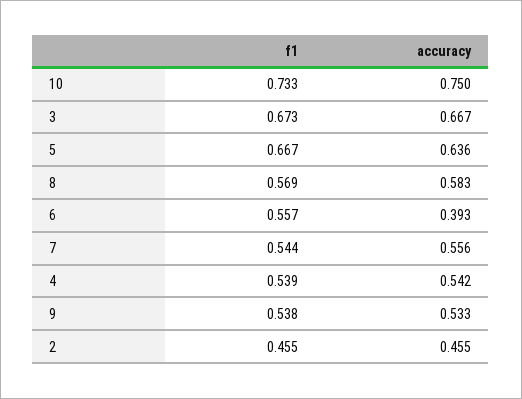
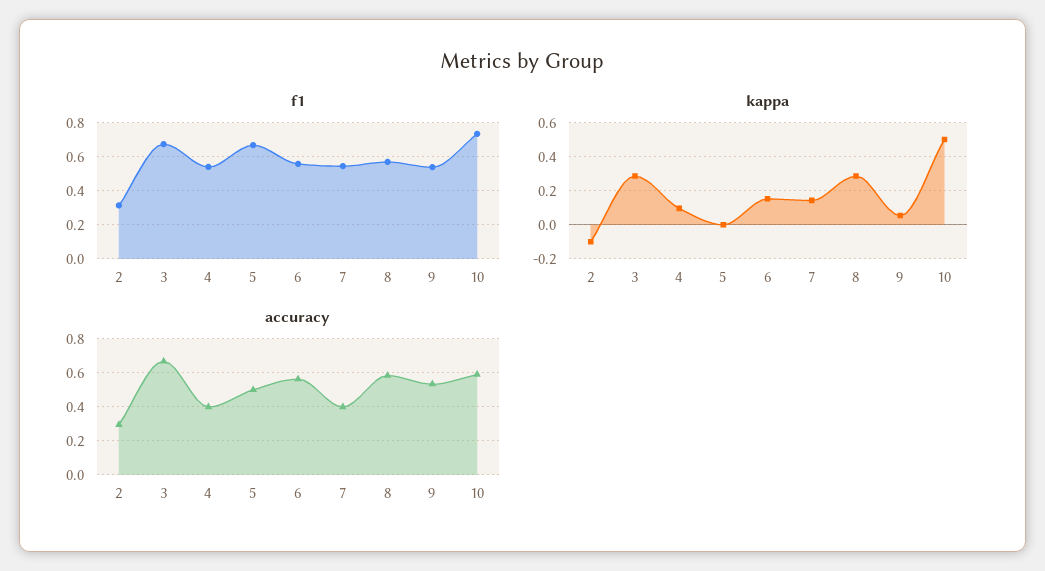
accuracy, 10: 0.75 -> 0.6
accuracy, 5: 0.636 -> 0.5
accuracy, 6: 0.393 -> 0.55
accuracy, 7: 0.556 -> 0.4
accuracy, 4: 0.542 -> 0.4
f1, 2: 0.455 -> 0.3
accuracy, 2: 0.455 -> 0.3
kappa, 2: none -> -0.1
kappa, 3: none -> 0.3
kappa, 4: none -> 0.1
kappa, 5: none -> 0
kappa, 6: none -> 0.15
kappa, 7: none -> 0.15
kappa, 8: none -> 0.3
kappa, 9: none -> 0.05
kappa, 10: none -> 0.5

